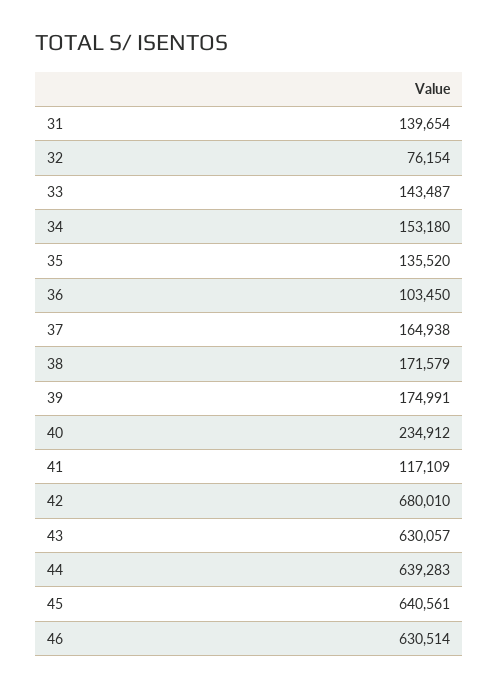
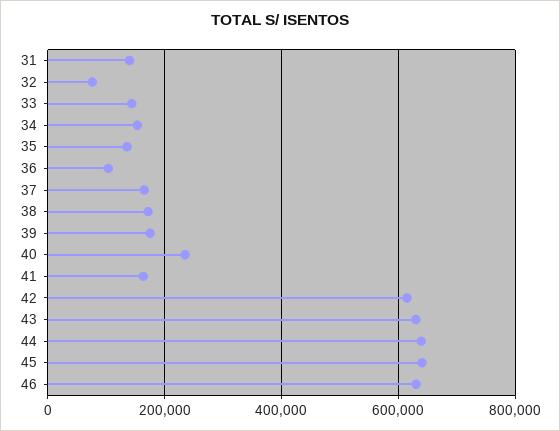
41: 117109 -> 160000
42: 680010 -> 620000

